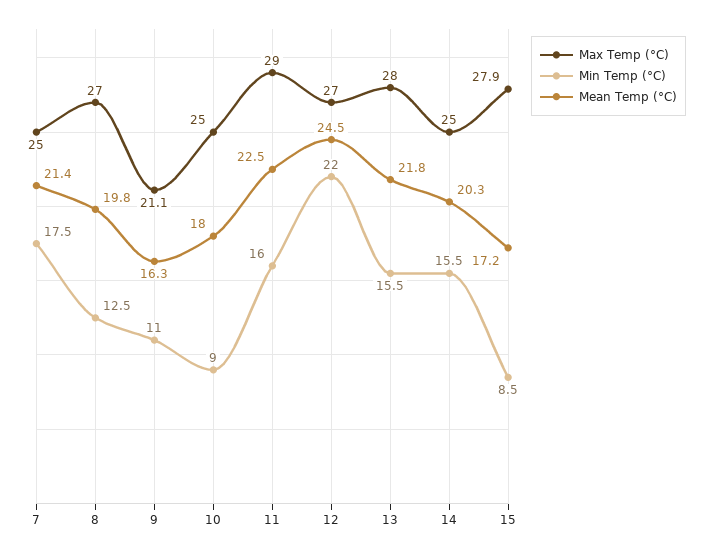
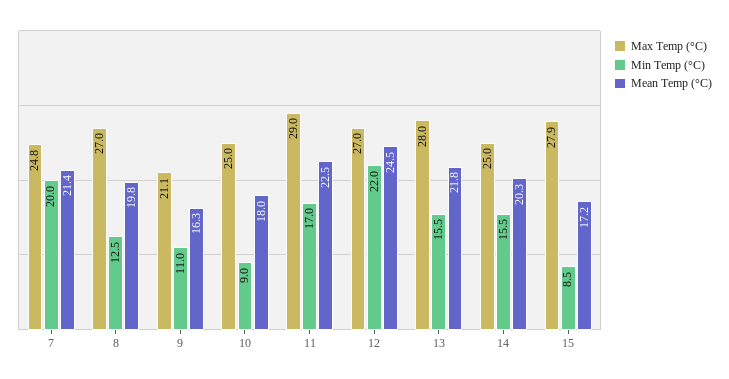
Max Temp (°C), 7: 25 -> 24.8
Min Temp (°C), 7: 17.5 -> 20
Min Temp (°C), 11: 16 -> 17

